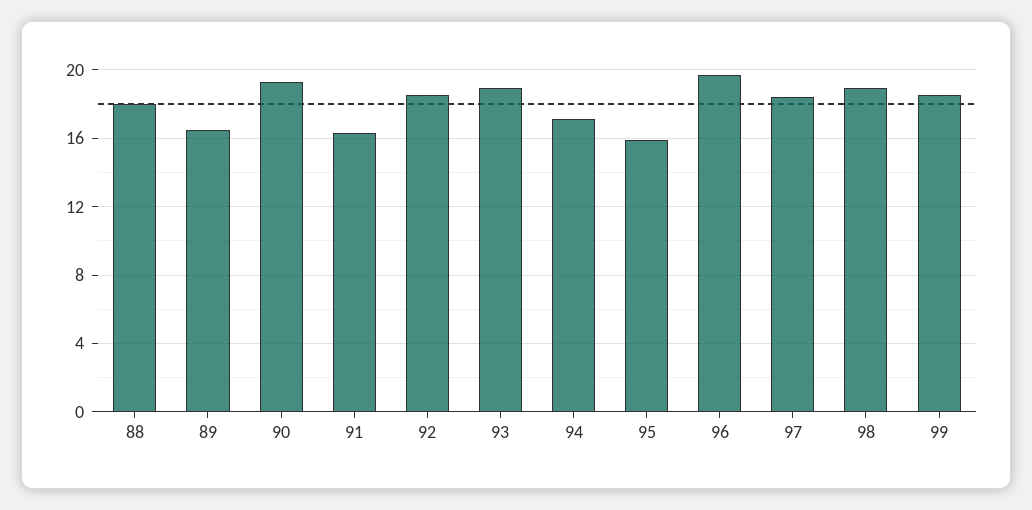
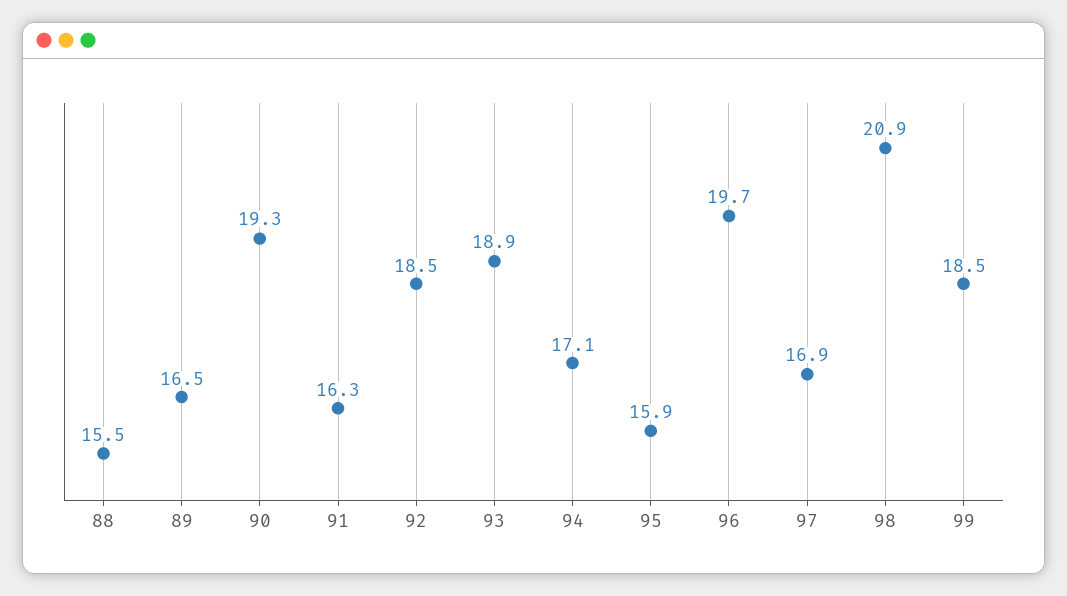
88: 18 -> 15.5
97: 18.5 -> 16.9
98: 19 -> 20.9

